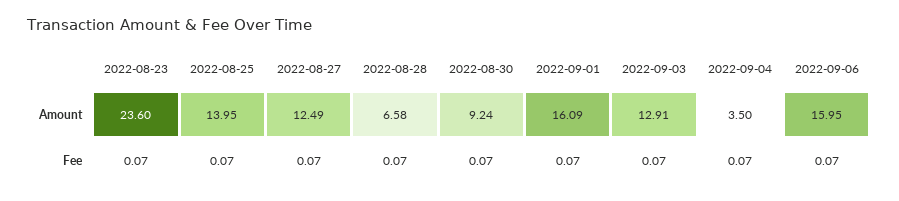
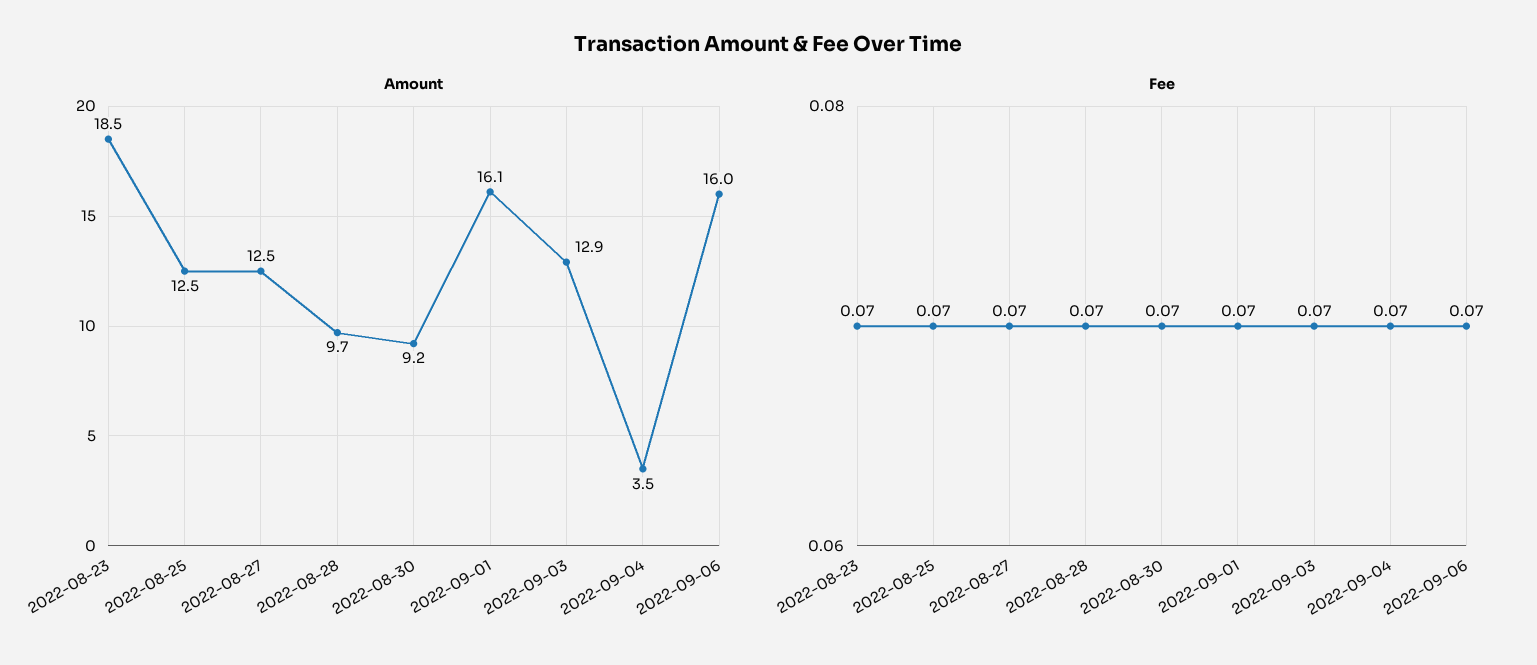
Amount, 2022-08-23: 23.6 -> 18.5
Amount, 2022-08-25: 13.95 -> 12.5
Amount, 2022-08-28: 6.58 -> 9.7

